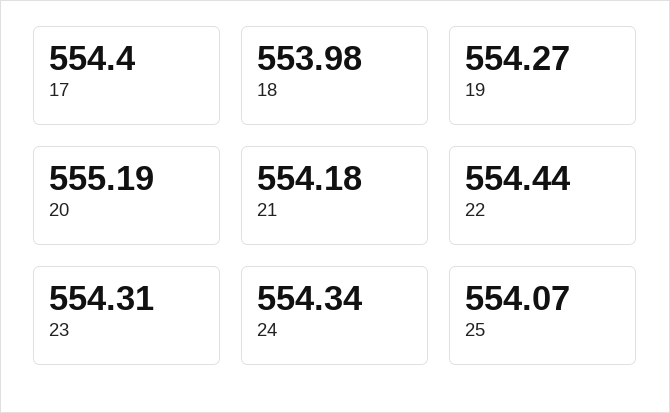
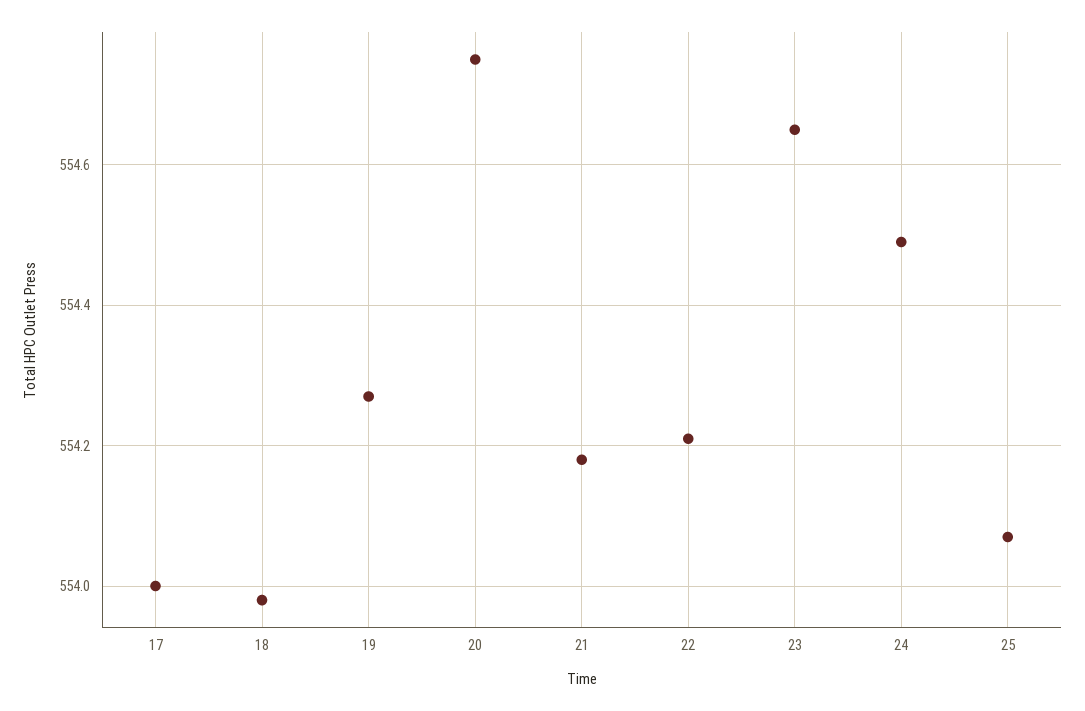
17: 554.4 -> 554
20: 555.19 -> 554.75
22: 554.44 -> 554.2
23: 554.31 -> 554.65
24: 554.34 -> 554.5

